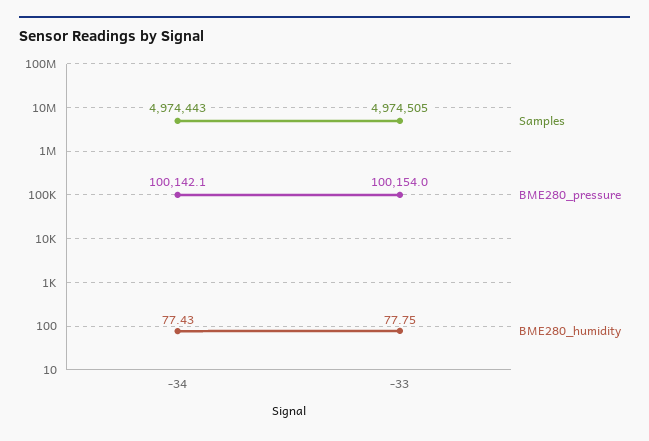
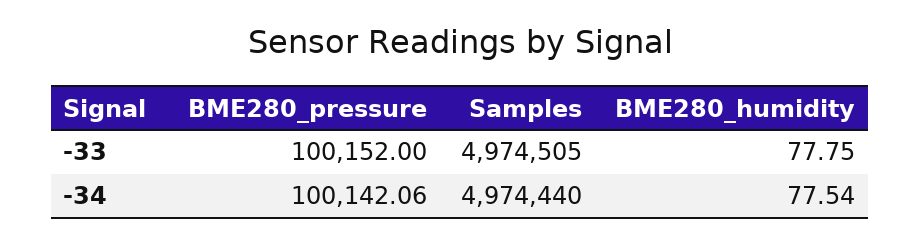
Samples, -34: 4974443 -> 4974440
BME280_humidity, -34: 77.43 -> 77.54
BME280_pressure, -33: 100154 -> 100152

